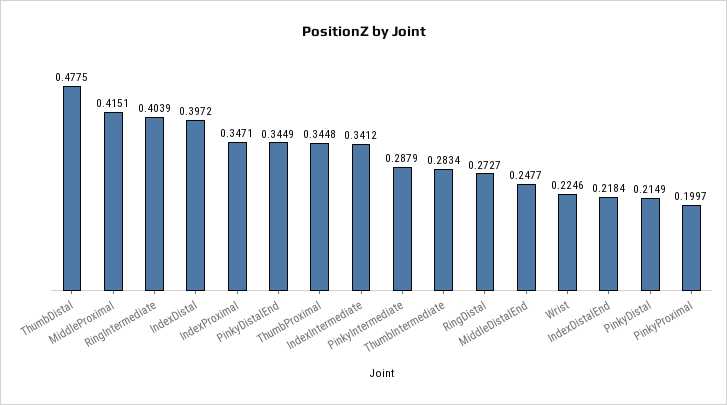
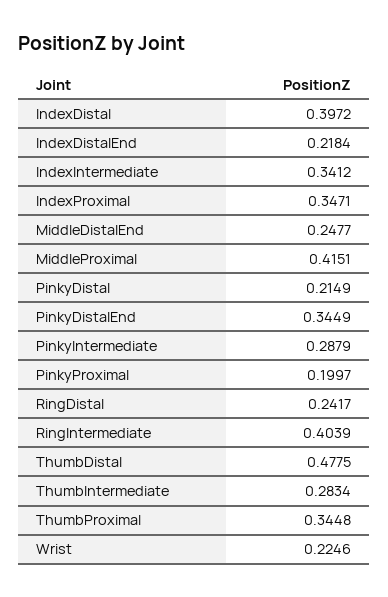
RingDistal: 0.2727 -> 0.2417

